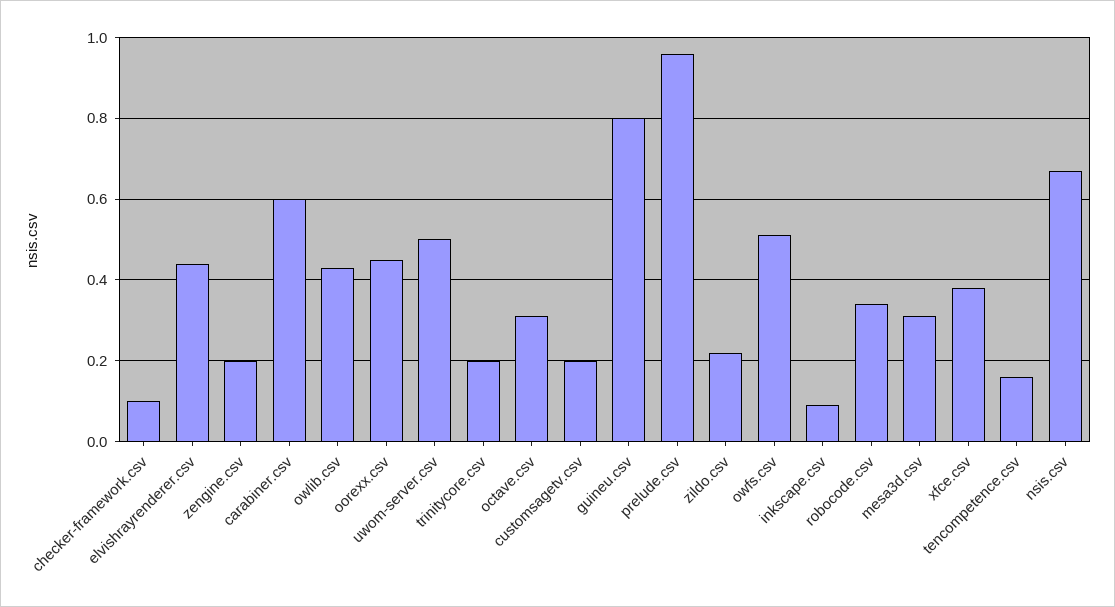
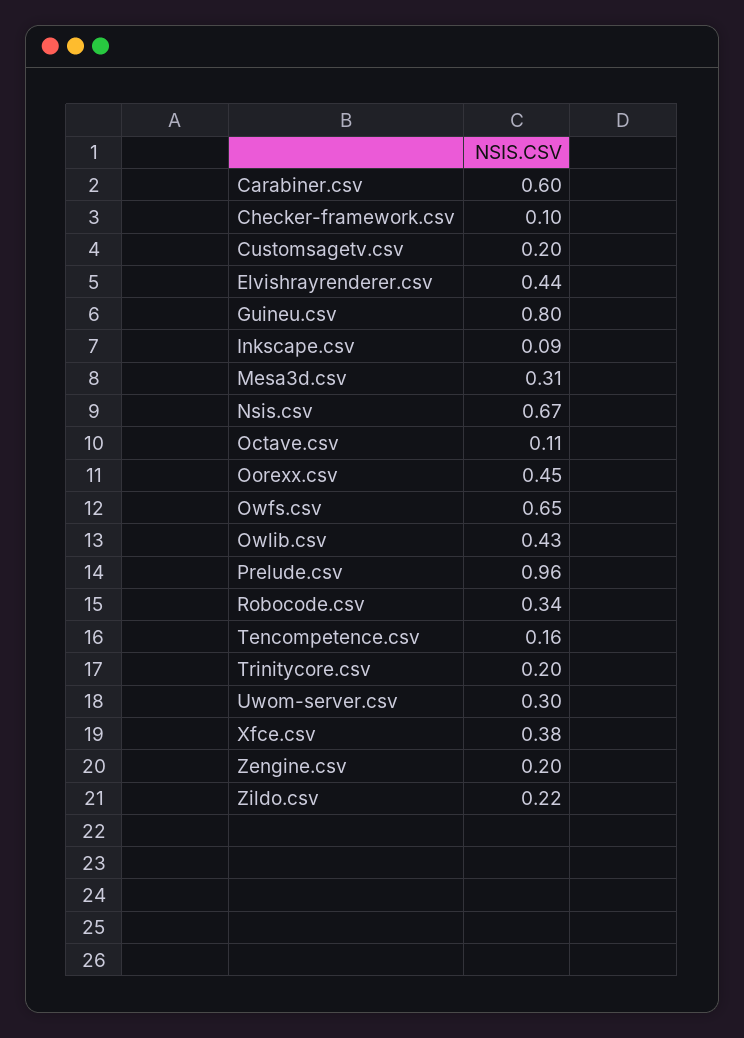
uwom-server.csv: 0.5 -> 0.3
octave.csv: 0.3 -> 0.11
owfs.csv: 0.5 -> 0.65

